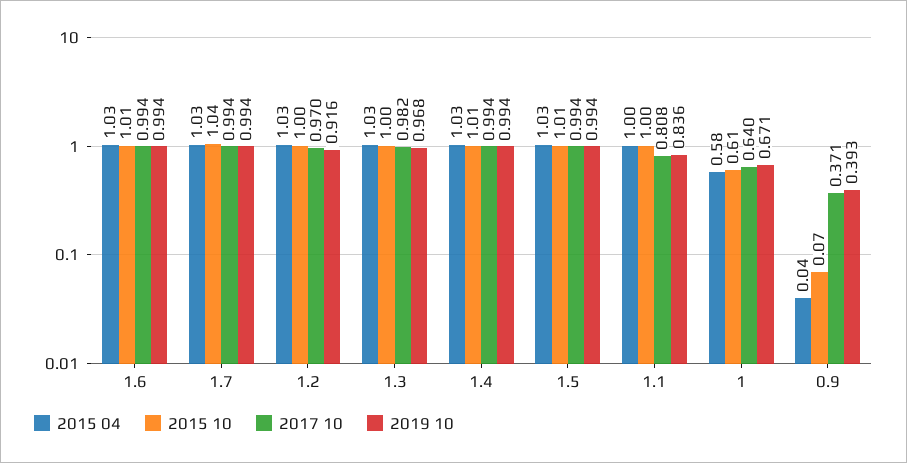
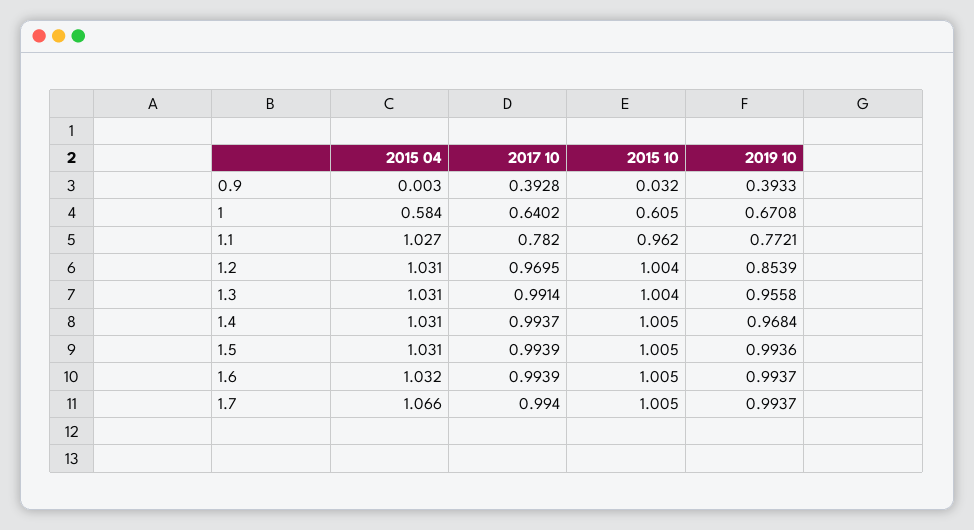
2015 04, 1.7: 1.03 -> 1.066
2015 10, 1.7: 1.04 -> 1.005
2019 10, 1.2: 0.916 -> 0.8539
2017 10, 1.3: 0.982 -> 0.9914
2019 10, 1.3: 0.968 -> 0.9558
2019 10, 1.4: 0.994 -> 0.9684
2015 04, 1.1: 1 -> 1.027
2015 10, 1.1: 1 -> 0.962
2017 10, 1.1: 0.808 -> 0.782
2019 10, 1.1: 0.836 -> 0.7721
2015 04, 0.9: 0.04 -> 0.003
2015 10, 0.9: 0.07 -> 0.032
2017 10, 0.9: 0.371 -> 0.3928

